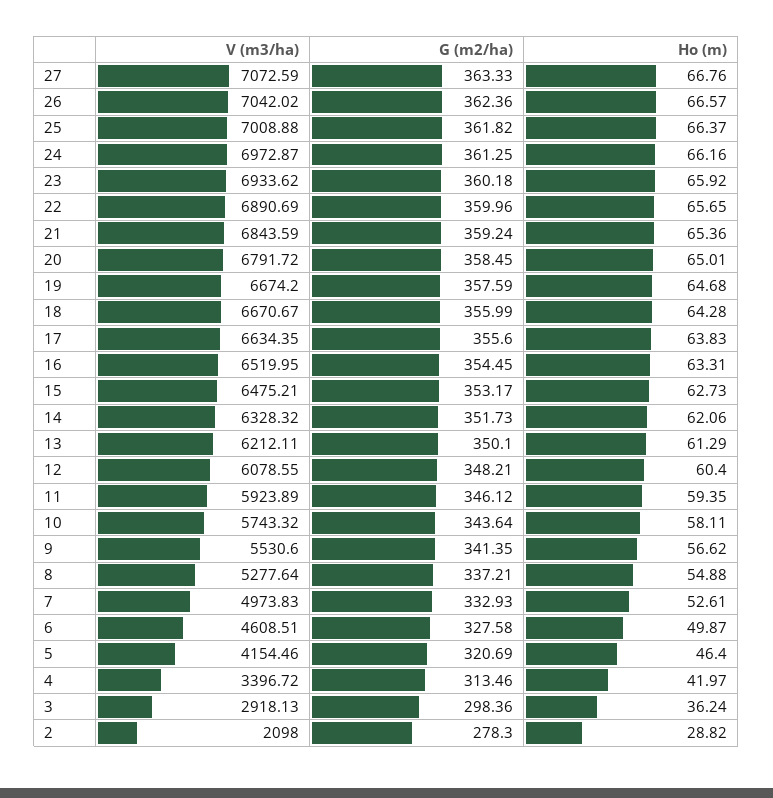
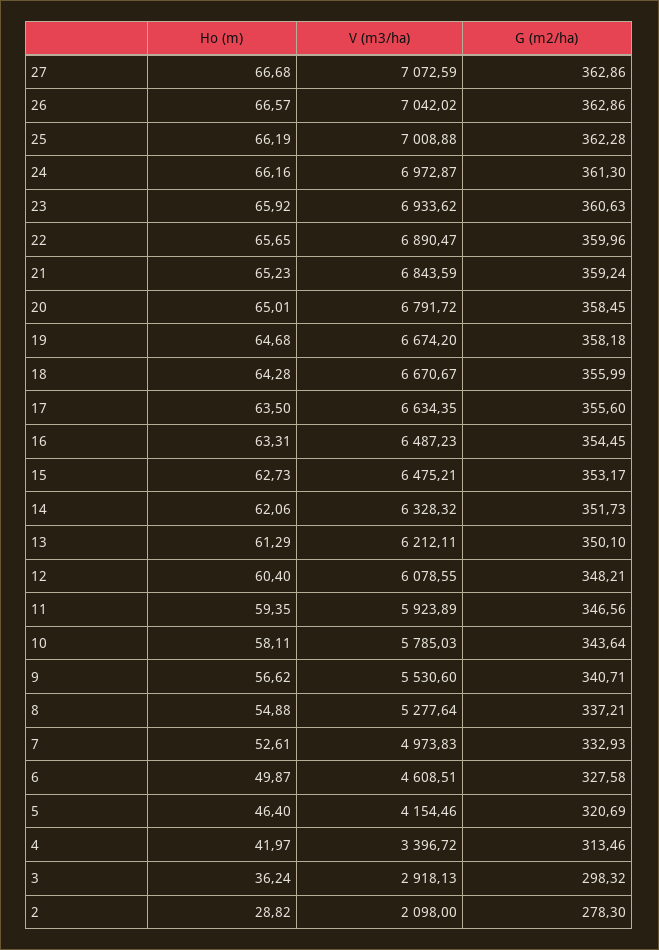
G (m2/ha), 27: 363.33 -> 362.86
Ho (m), 27: 66.76 -> 66.68
G (m2/ha), 26: 362.36 -> 362.86
G (m2/ha), 25: 361.82 -> 362.28
Ho (m), 25: 66.37 -> 66.19
G (m2/ha), 24: 361.25 -> 361.3
G (m2/ha), 23: 360.18 -> 360.63
V (m3/ha), 22: 6890.69 -> 6890.47
Ho (m), 21: 65.36 -> 65.23
G (m2/ha), 19: 357.59 -> 358.18
Ho (m), 17: 63.83 -> 63.5
V (m3/ha), 16: 6519.95 -> 6487.23
G (m2/ha), 11: 346.12 -> 346.56
V (m3/ha), 10: 5743.32 -> 5785.03
G (m2/ha), 9: 341.35 -> 340.71
G (m2/ha), 3: 298.36 -> 298.32

